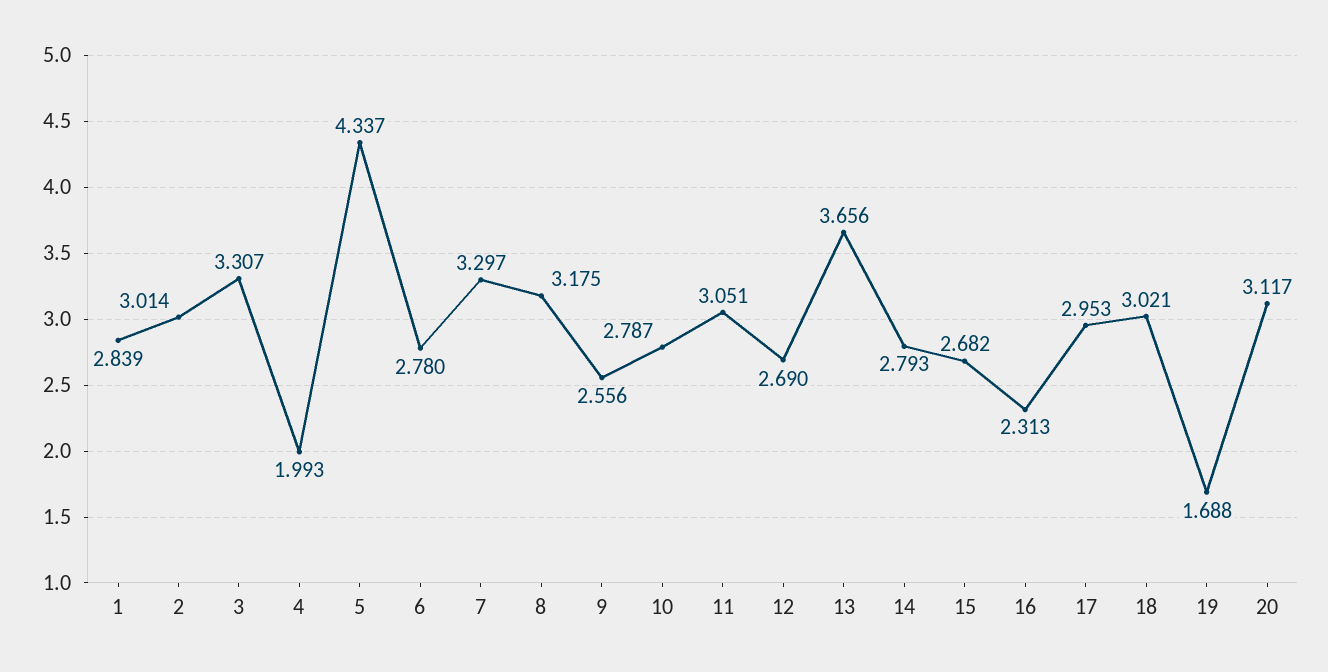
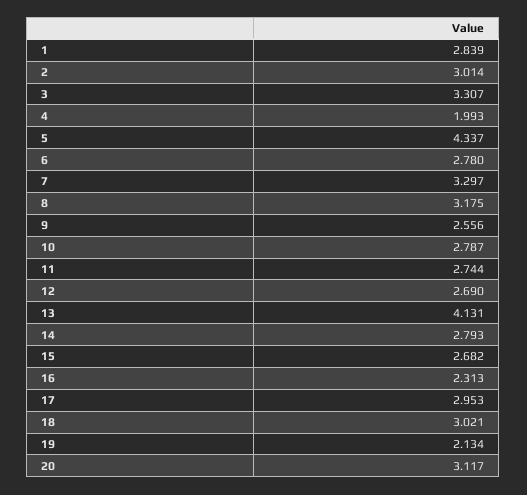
11: 3.051 -> 2.744
13: 3.656 -> 4.131
19: 1.688 -> 2.134

